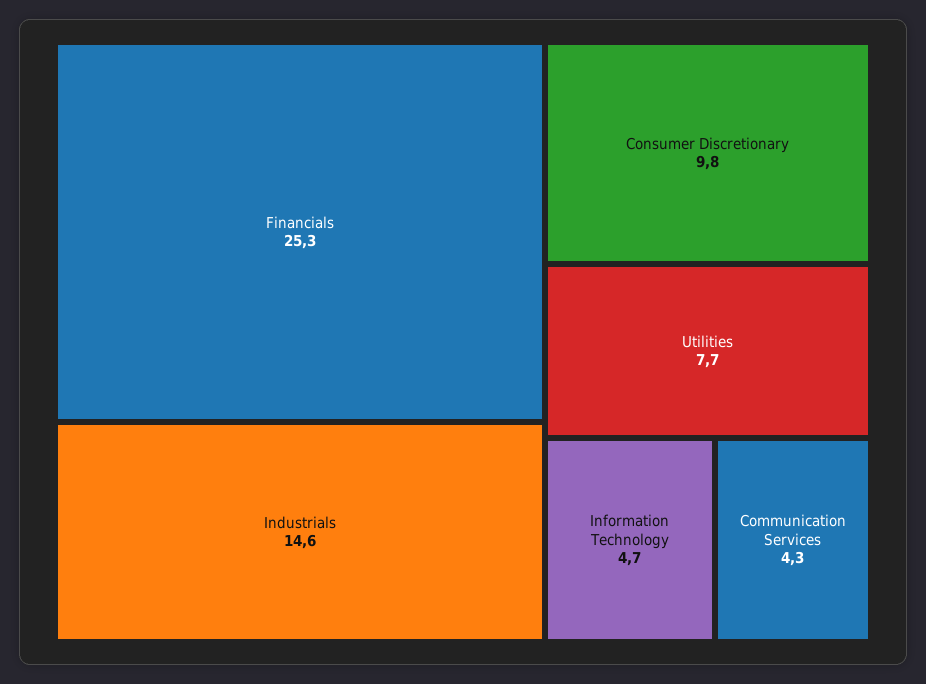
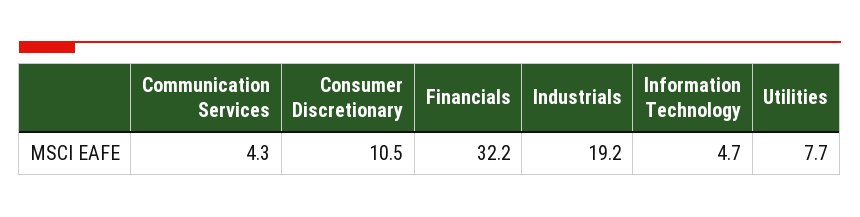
Financials: 25.3 -> 32.2
Industrials: 14.6 -> 19.2
Consumer Discretionary: 9.8 -> 10.5

